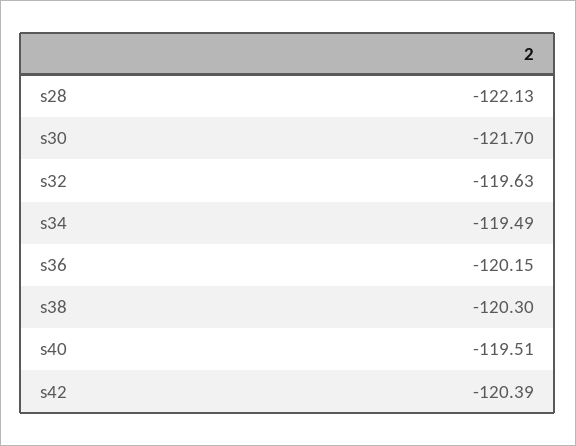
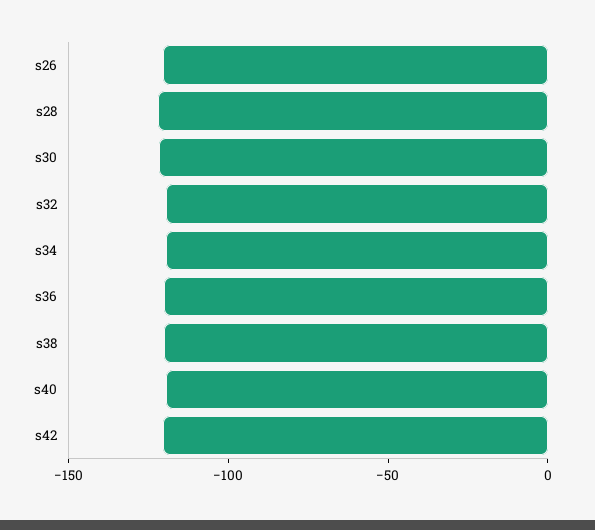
s26: none -> -120

